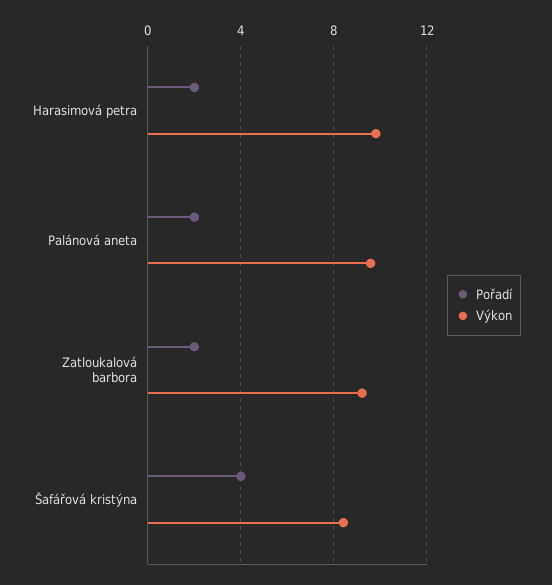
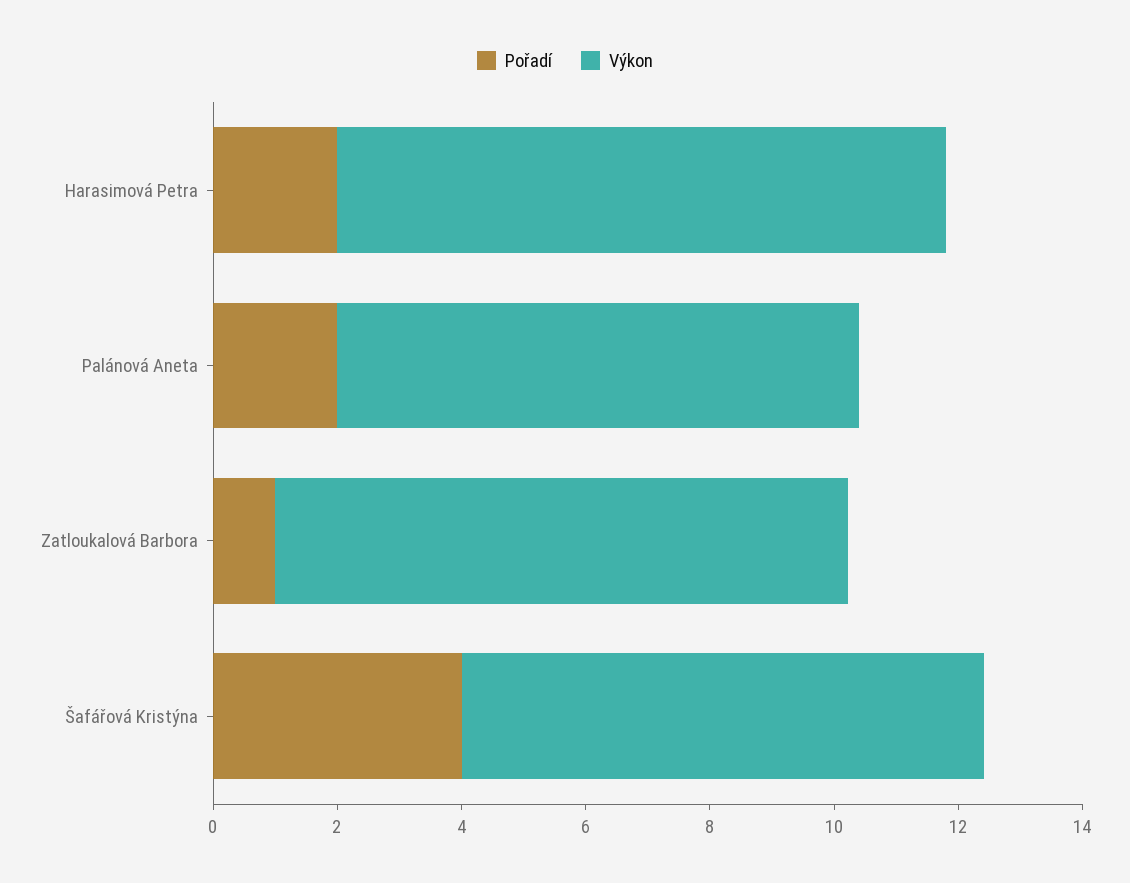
Výkon, Palánová aneta: 9.5 -> 8.5
Pořadí, Zatloukalová barbora: 2 -> 1

